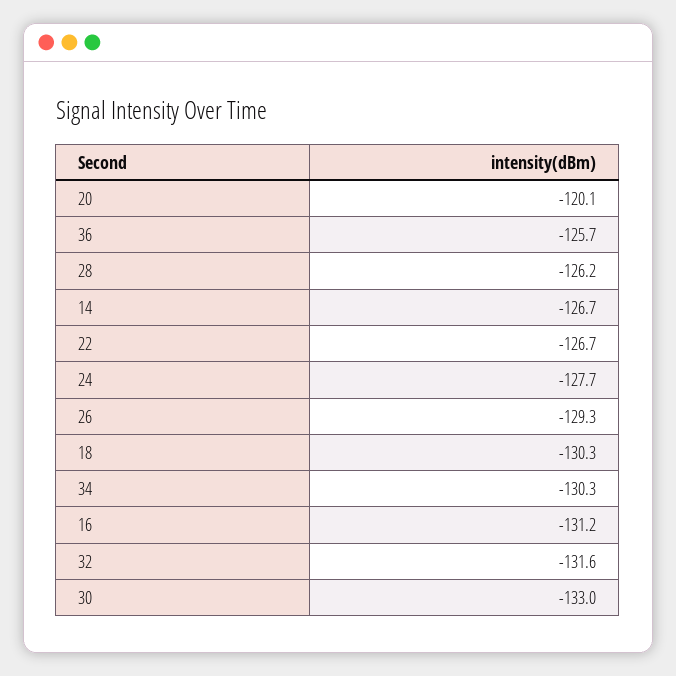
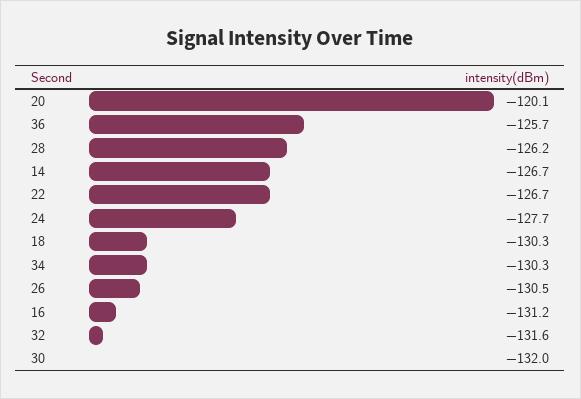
26: -129.3 -> -130.5
30: -133 -> -132

